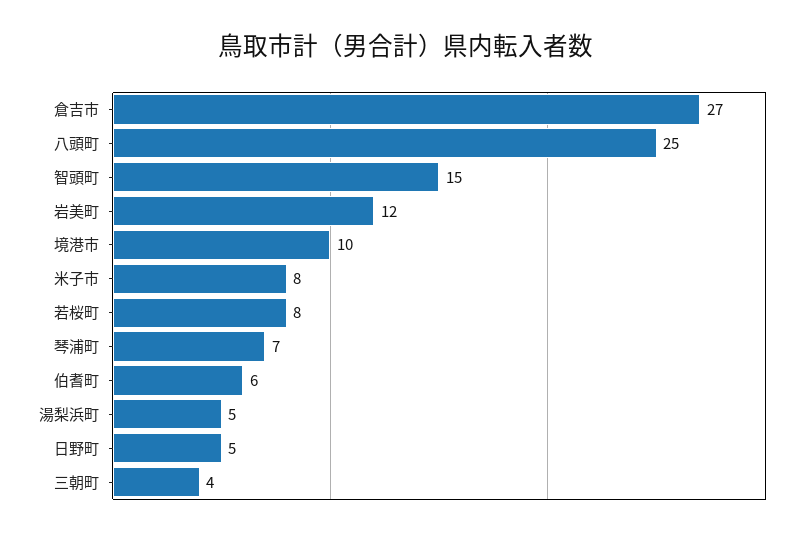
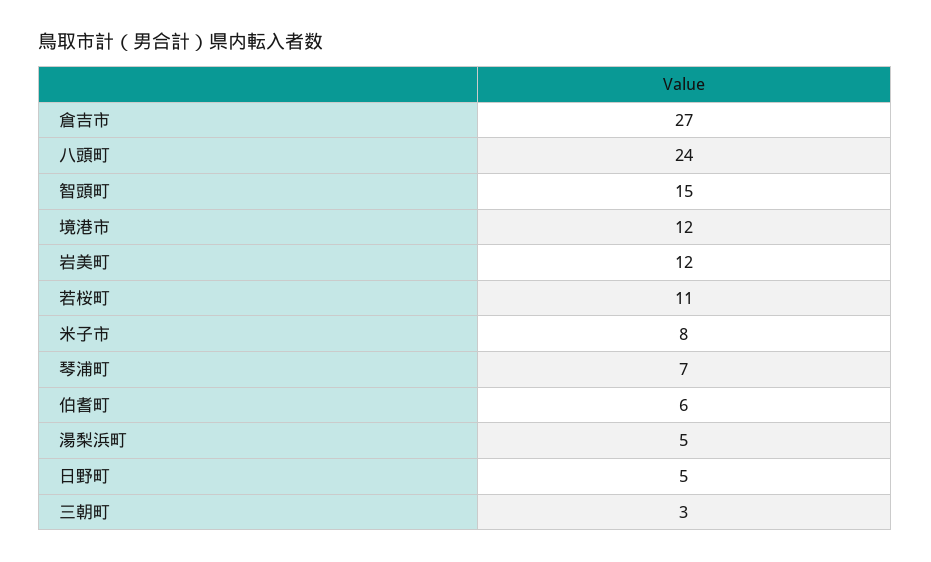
八頭町: 25 -> 24
境港市: 10 -> 12
若桜町: 8 -> 11
三朝町: 4 -> 3

